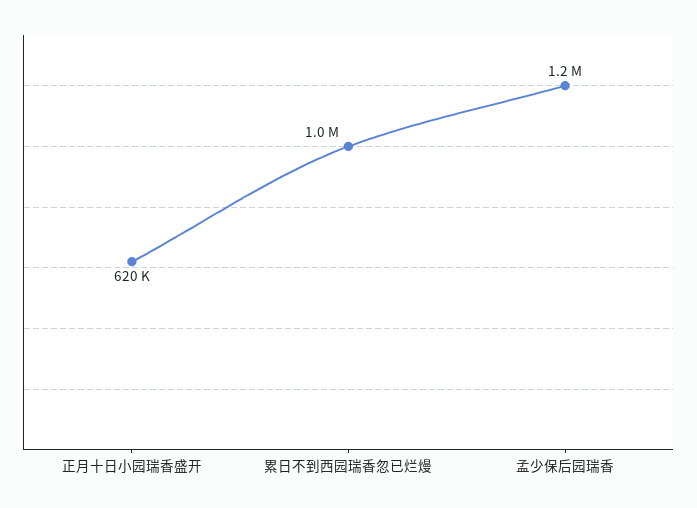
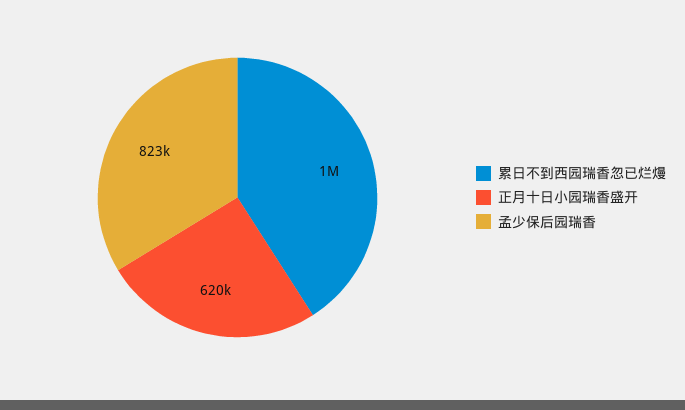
孟少保后园瑞香: 1200000 -> 823000

